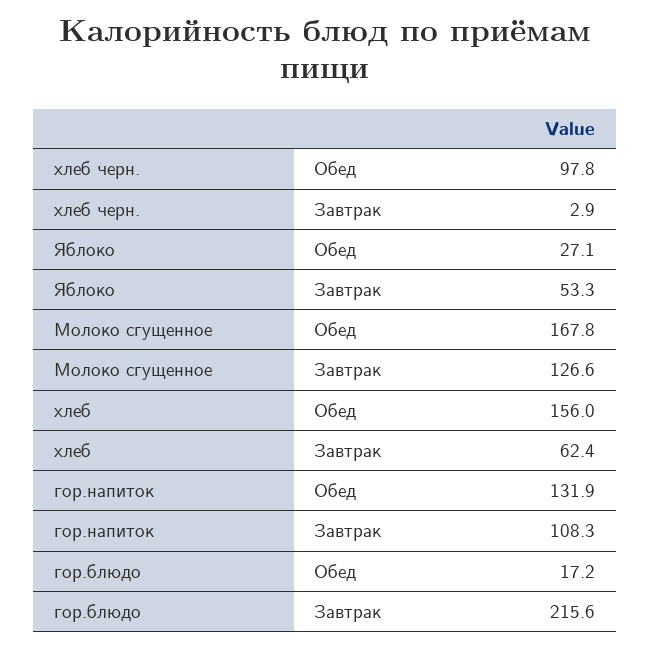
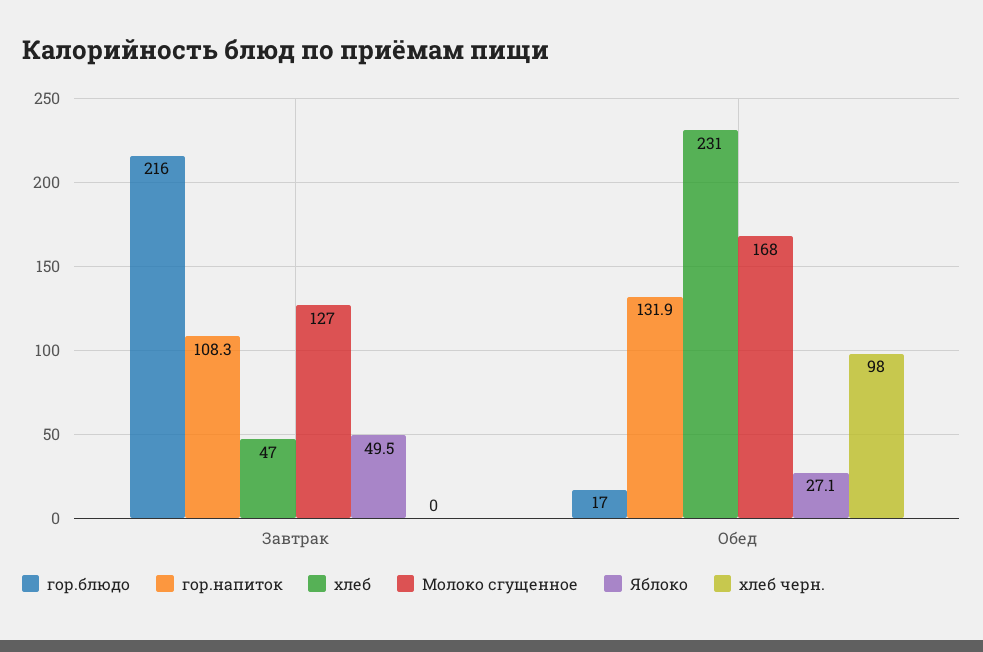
хлеб черн., Завтрак: 2.9 -> 0
Яблоко, Завтрак: 53.3 -> 49.5
хлеб, Обед: 156 -> 231
хлеб, Завтрак: 62.4 -> 47

